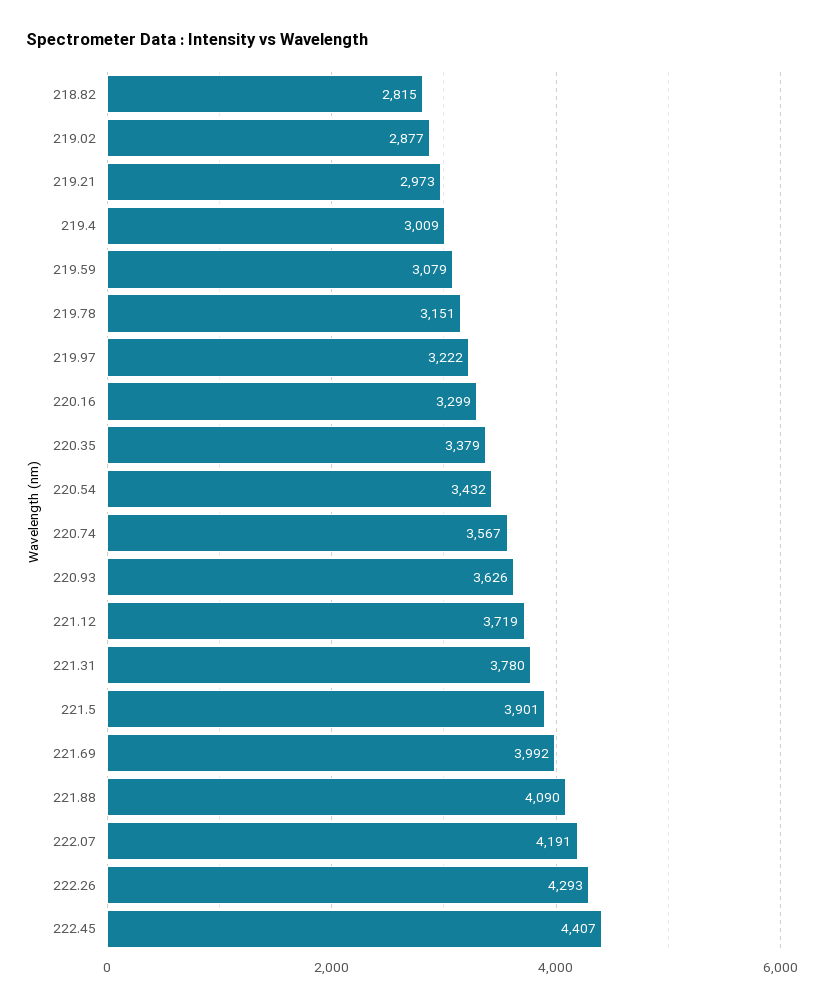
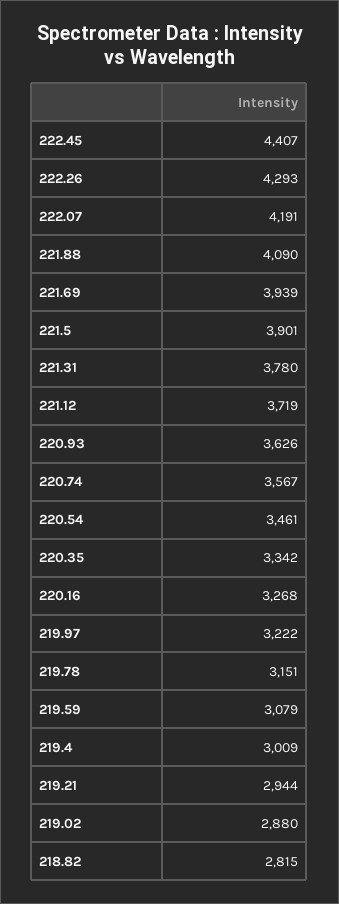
219.02: 2877 -> 2880
219.21: 2973 -> 2944
220.16: 3299 -> 3268
220.35: 3379 -> 3342
220.54: 3432 -> 3461
221.69: 3992 -> 3939

